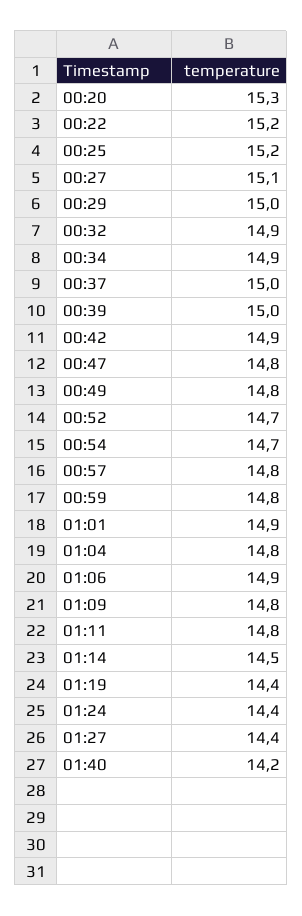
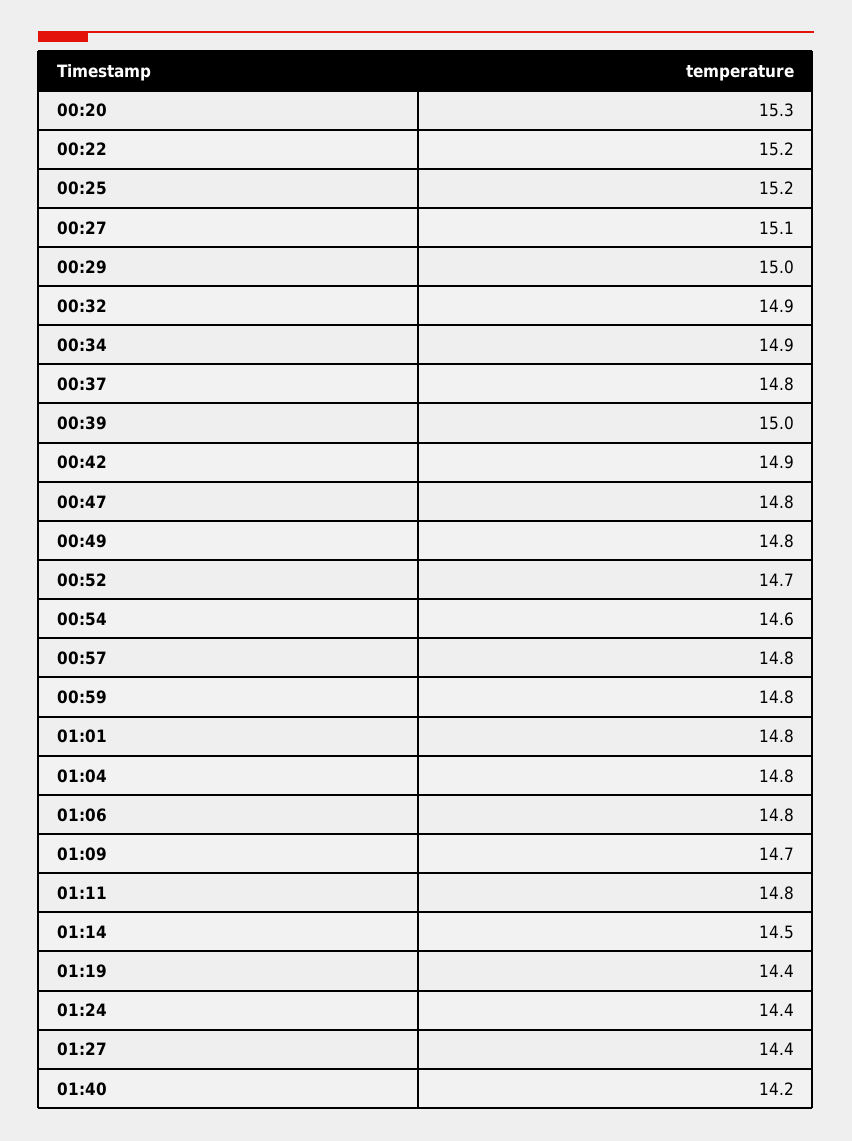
00:37: 15 -> 14.8
00:54: 14.7 -> 14.6
01:01: 14.9 -> 14.8
01:06: 14.9 -> 14.8
01:09: 14.8 -> 14.7

